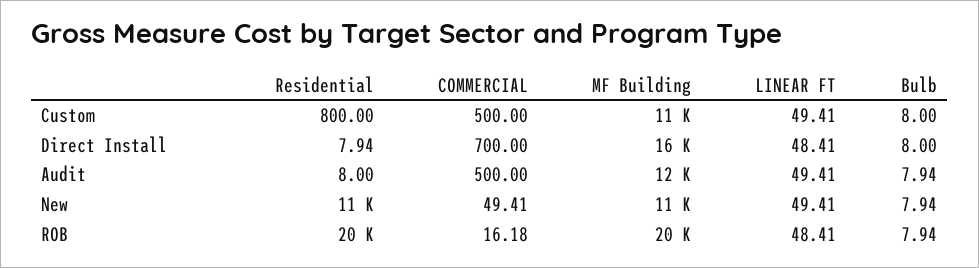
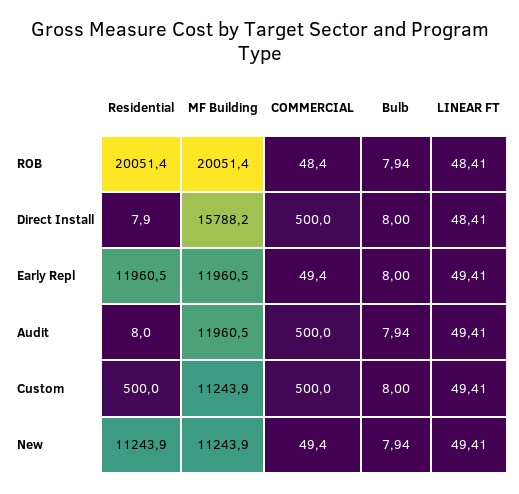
Residential, Custom: 800 -> 500
COMMERCIAL, Direct Install: 700 -> 500
COMMERCIAL, ROB: 16.18 -> 48.4
Residential, Early Repl: none -> 11960.5
MF Building, Early Repl: none -> 11960.5
COMMERCIAL, Early Repl: none -> 49.4
Bulb, Early Repl: none -> 8
LINEAR FT, Early Repl: none -> 49.41

